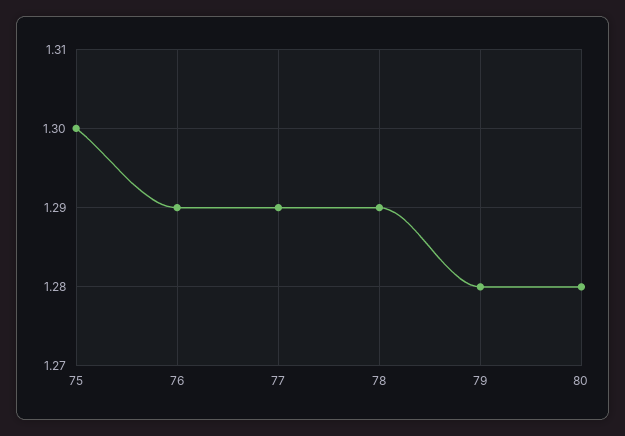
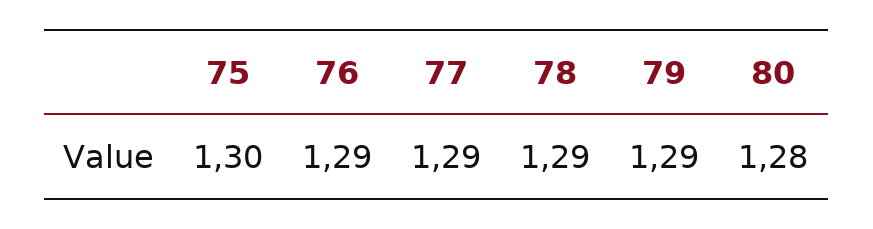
79: 1.28 -> 1.29

